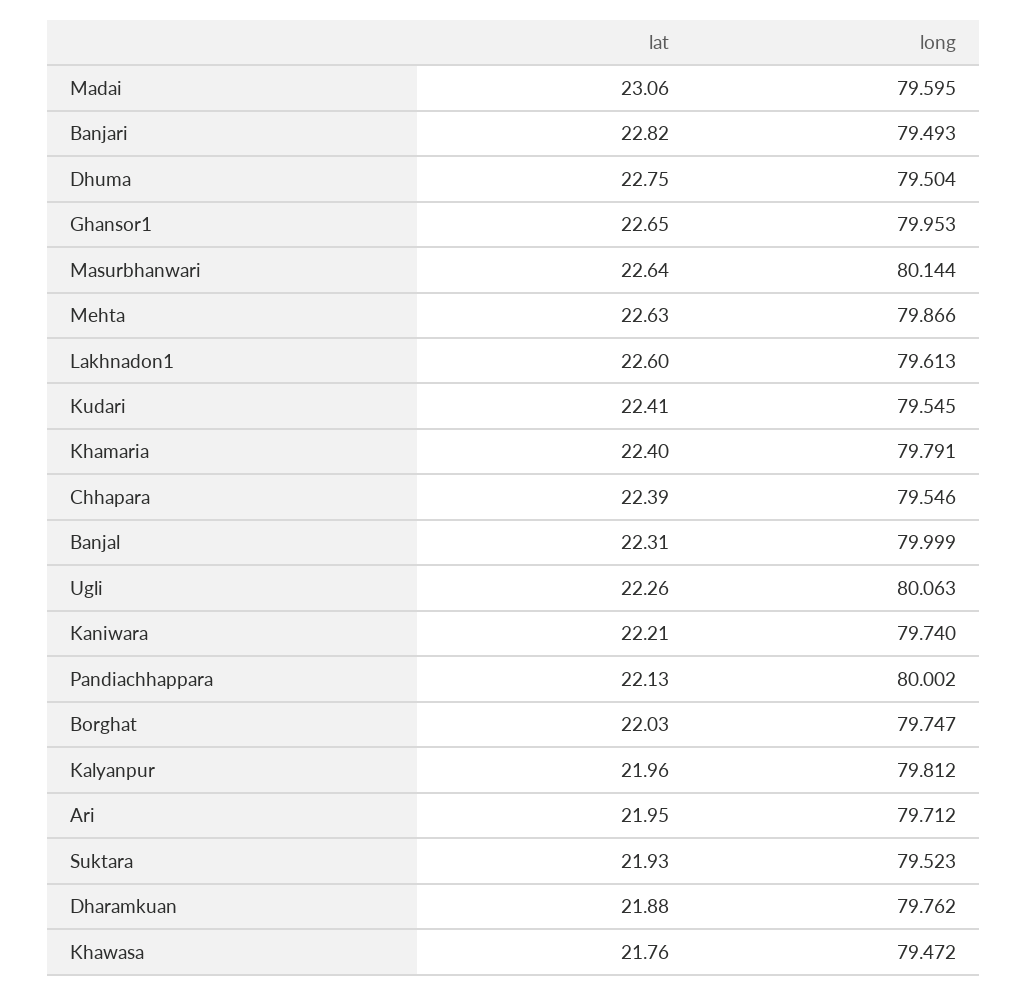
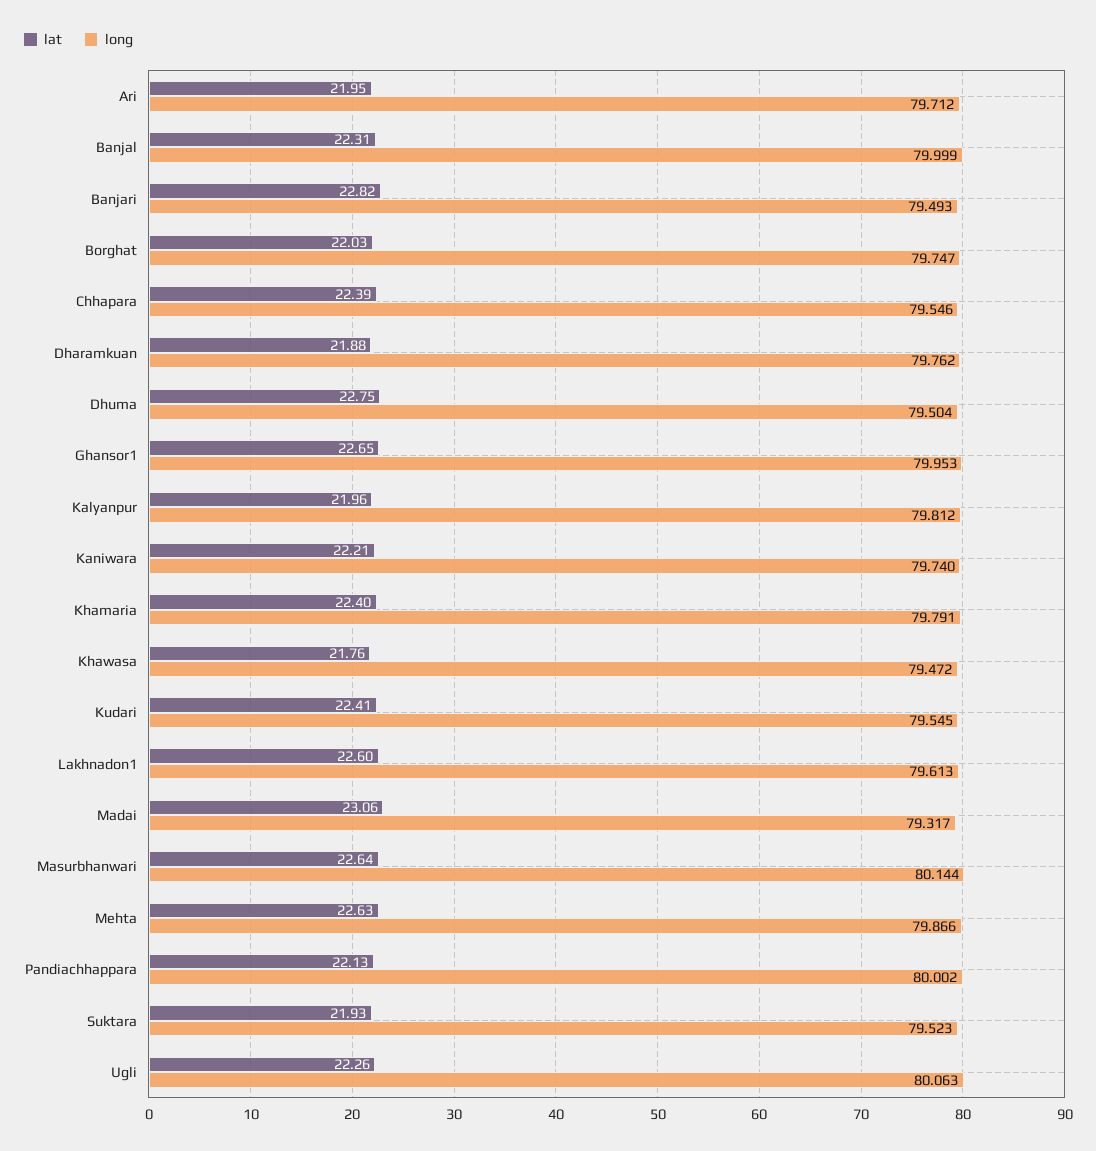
long, Madai: 79.595 -> 79.317

